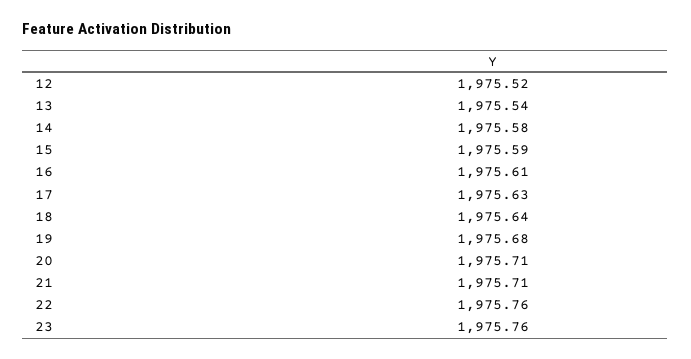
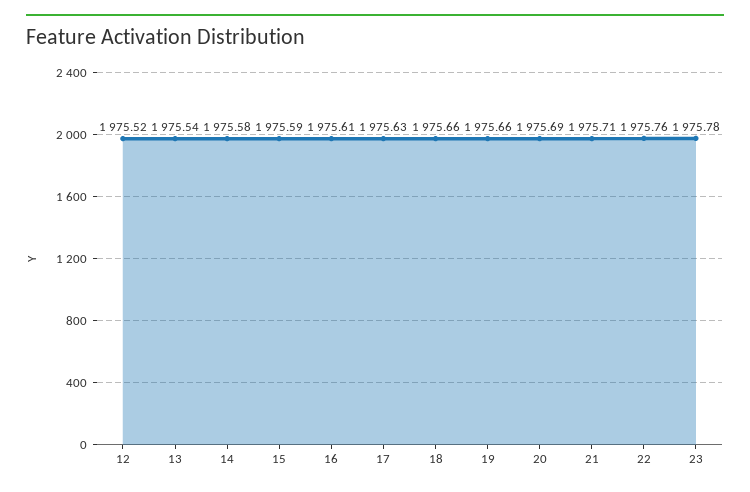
18: 1975.64 -> 1975.66
19: 1975.68 -> 1975.66
20: 1975.71 -> 1975.69
23: 1975.76 -> 1975.78

